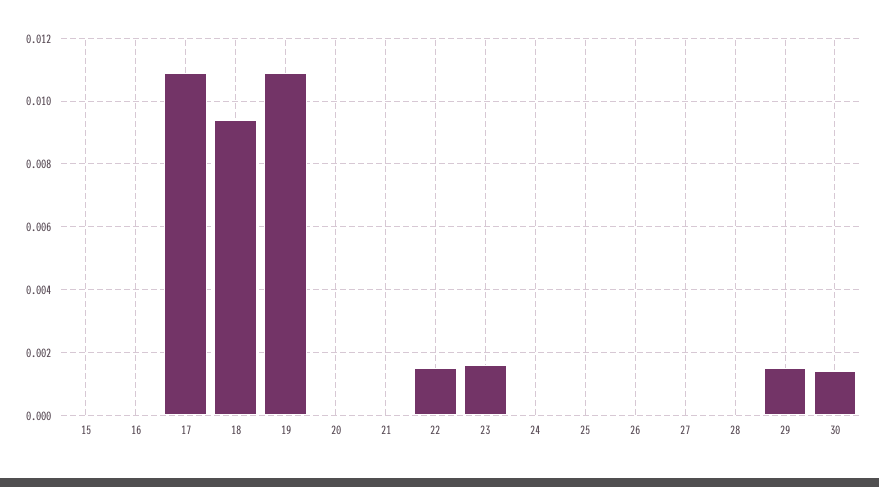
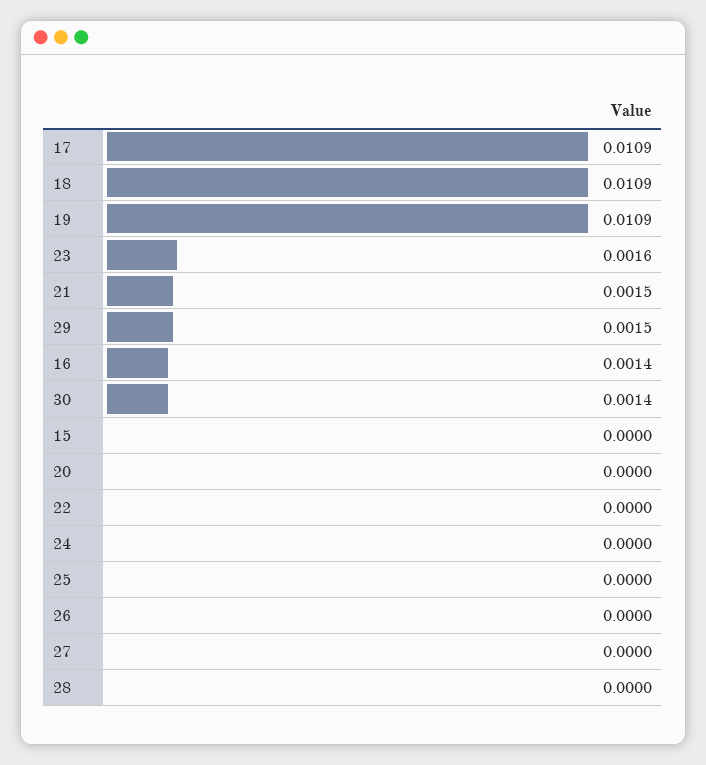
16: 0 -> 0.0014
18: 0.0095 -> 0.0109
21: 0 -> 0.0015
22: 0.0015 -> 0

